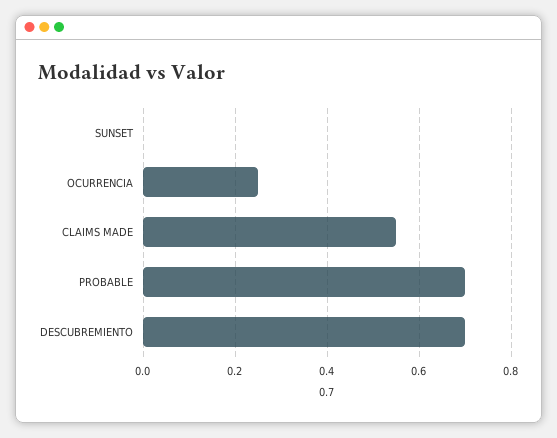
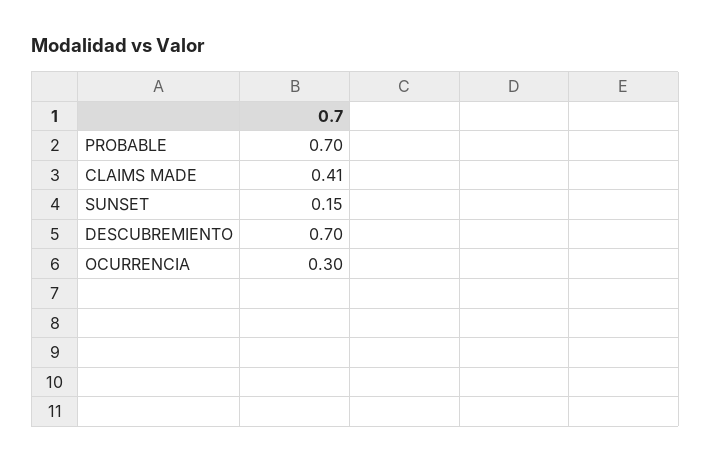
SUNSET: 0 -> 0.15
OCURRENCIA: 0.25 -> 0.3
CLAIMS MADE: 0.55 -> 0.41

